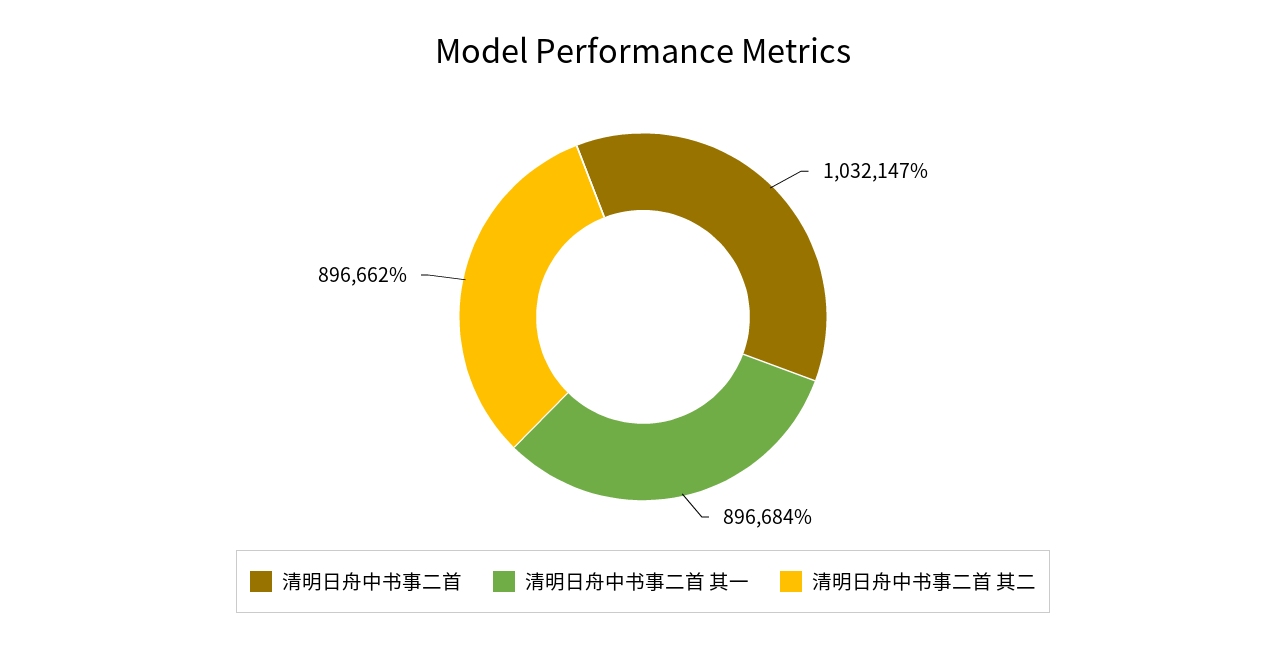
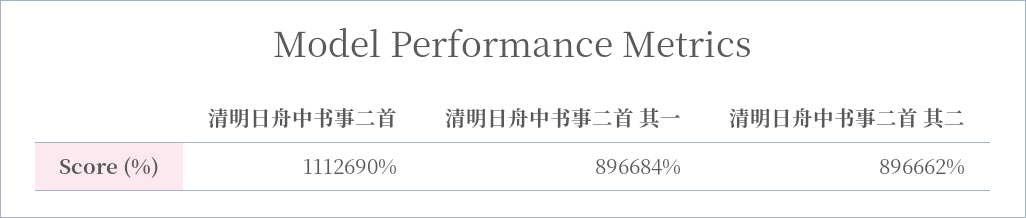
清明日舟中书事二首: 1032147 -> 1112690

